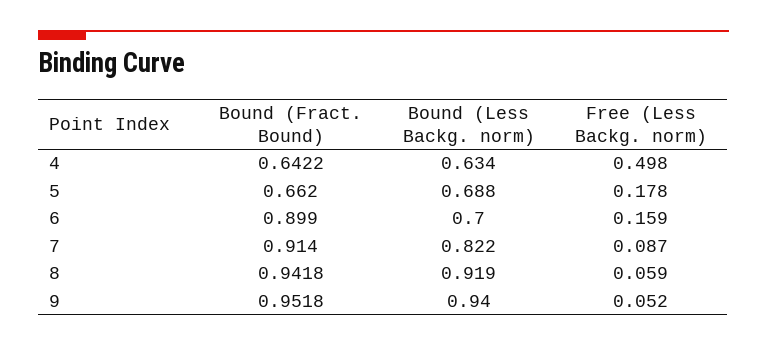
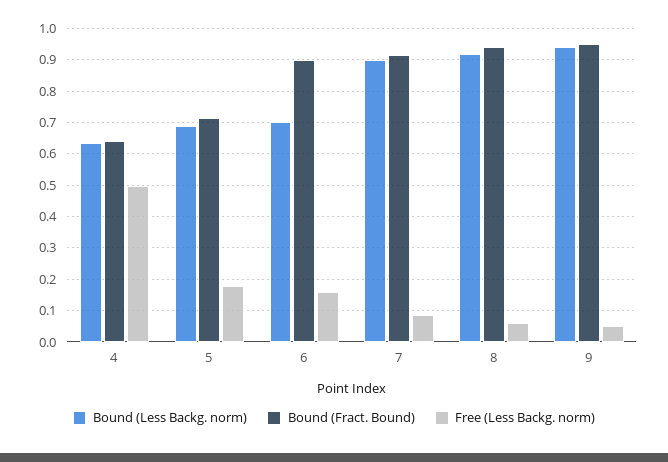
Bound (Fract. Bound), 5: 0.662 -> 0.72
Bound (Less Backg. norm), 7: 0.822 -> 0.9

